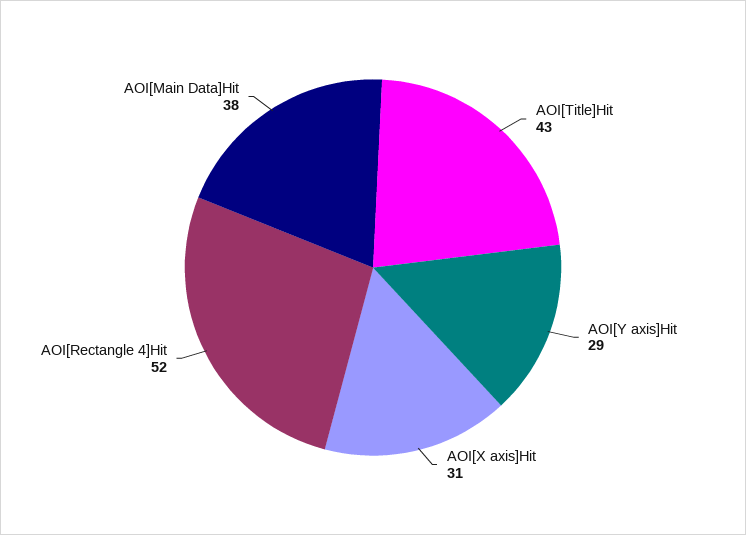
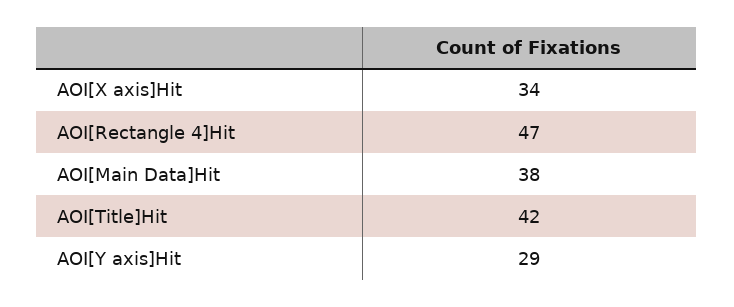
AOI[Title]Hit: 43 -> 42
AOI[X axis]Hit: 31 -> 34
AOI[Rectangle 4]Hit: 52 -> 47

